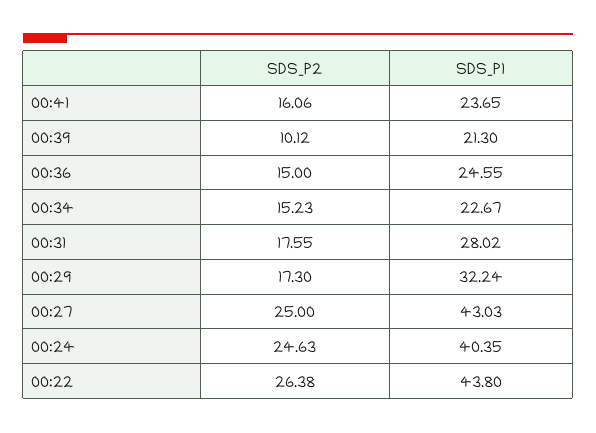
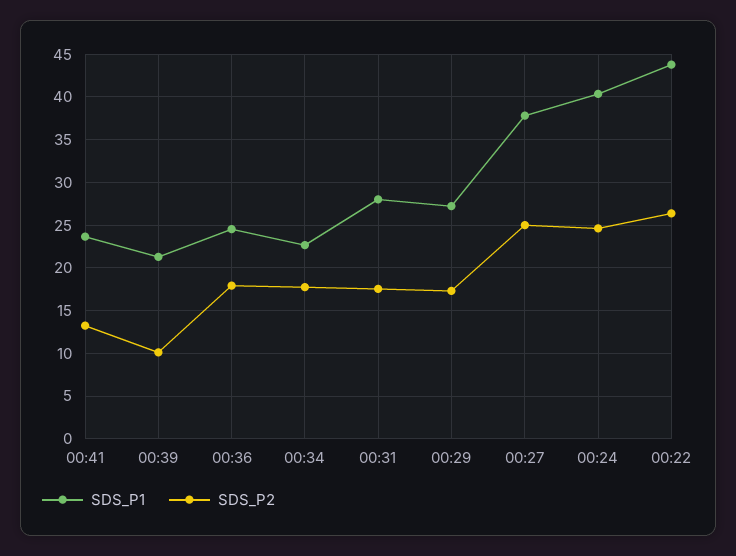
SDS_P2, 00:41: 16.06 -> 13
SDS_P2, 00:36: 15 -> 18
SDS_P2, 00:34: 15.23 -> 18
SDS_P1, 00:29: 32.24 -> 27
SDS_P1, 00:27: 43.03 -> 38

